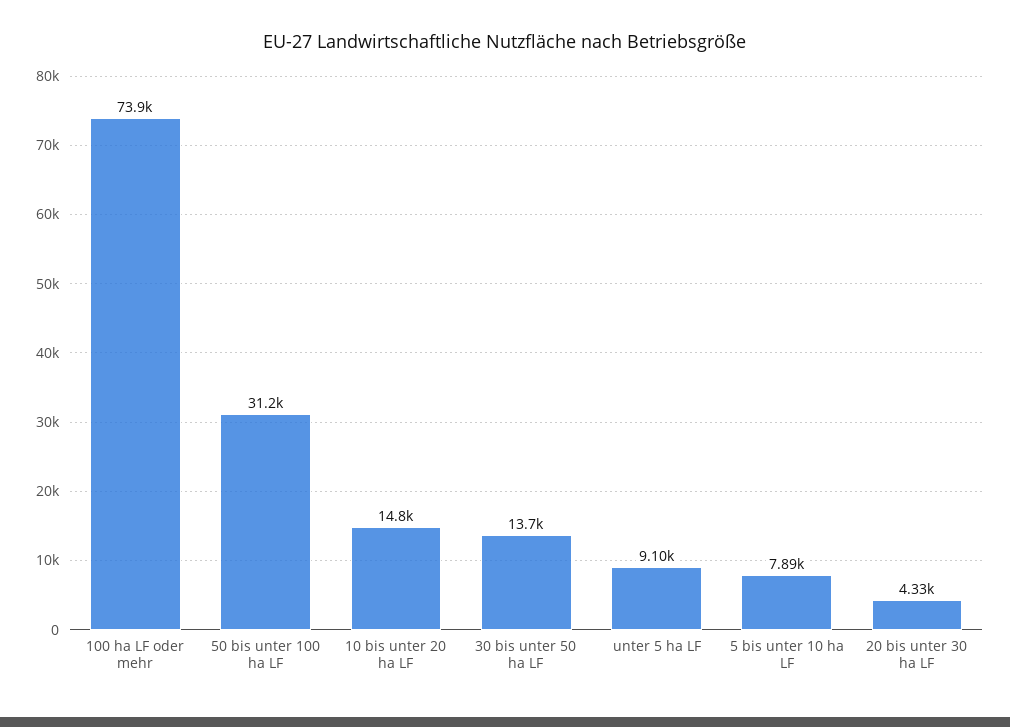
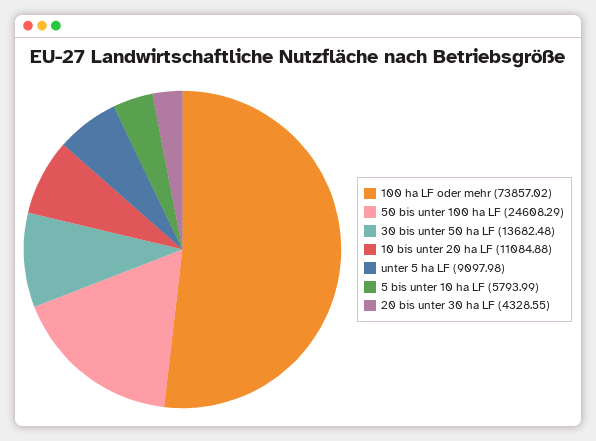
50 bis unter 100 ha LF: 31200 -> 24608.29
10 bis unter 20 ha LF: 14800 -> 11084.88
5 bis unter 10 ha LF: 7890 -> 5793.99

